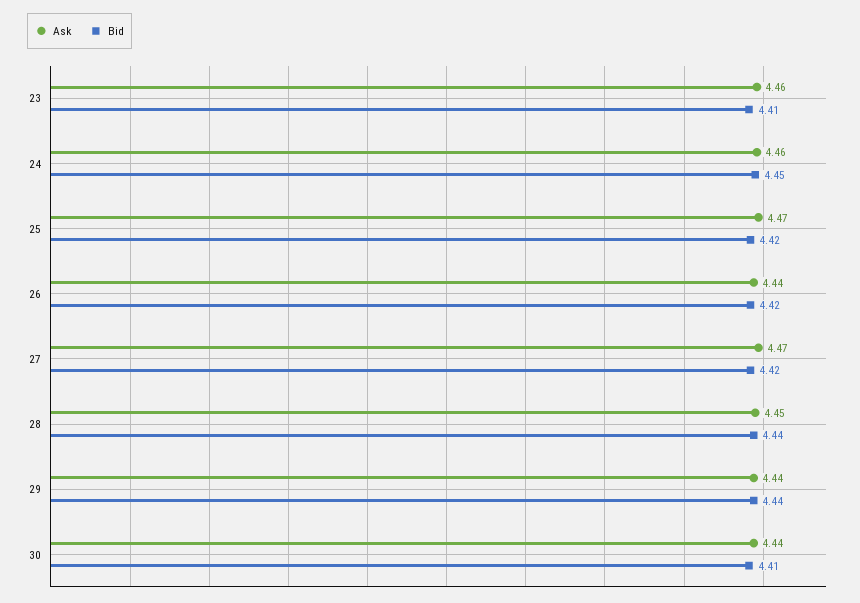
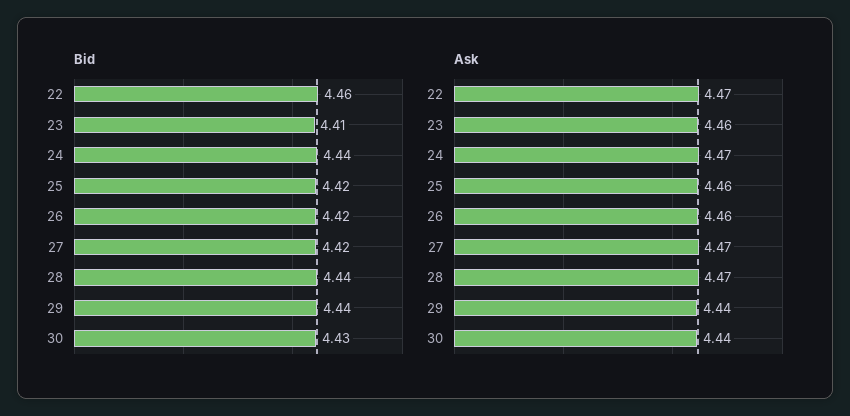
Ask, 24: 4.46 -> 4.47
Bid, 24: 4.45 -> 4.44
Ask, 25: 4.47 -> 4.46
Ask, 26: 4.44 -> 4.46
Ask, 28: 4.45 -> 4.47
Bid, 30: 4.41 -> 4.43
Bid, 22: none -> 4.46
Ask, 22: none -> 4.47

